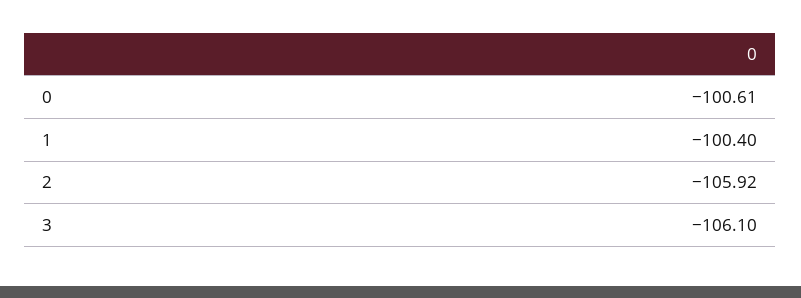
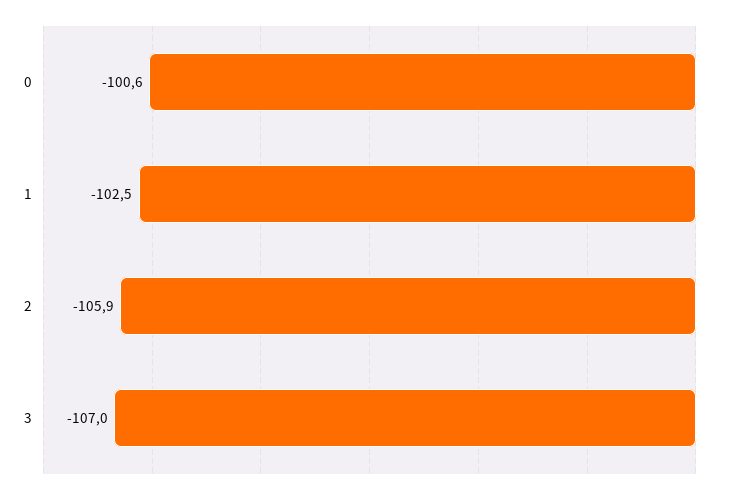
1: -100.4 -> -102.5
3: -106.1 -> -107

